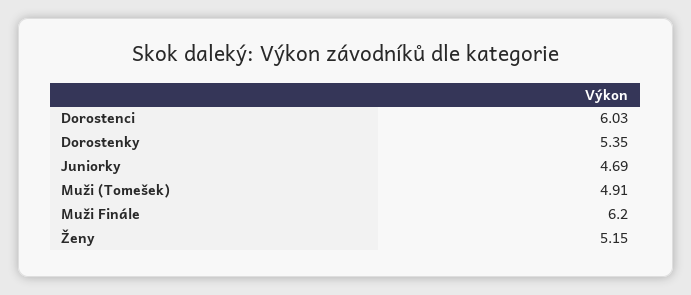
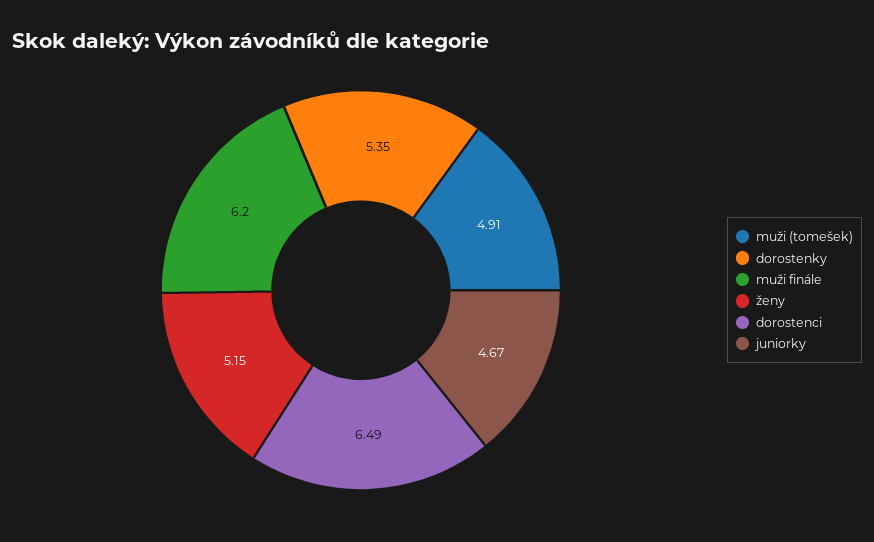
Dorostenci: 6.03 -> 6.49
Juniorky: 4.69 -> 4.67

